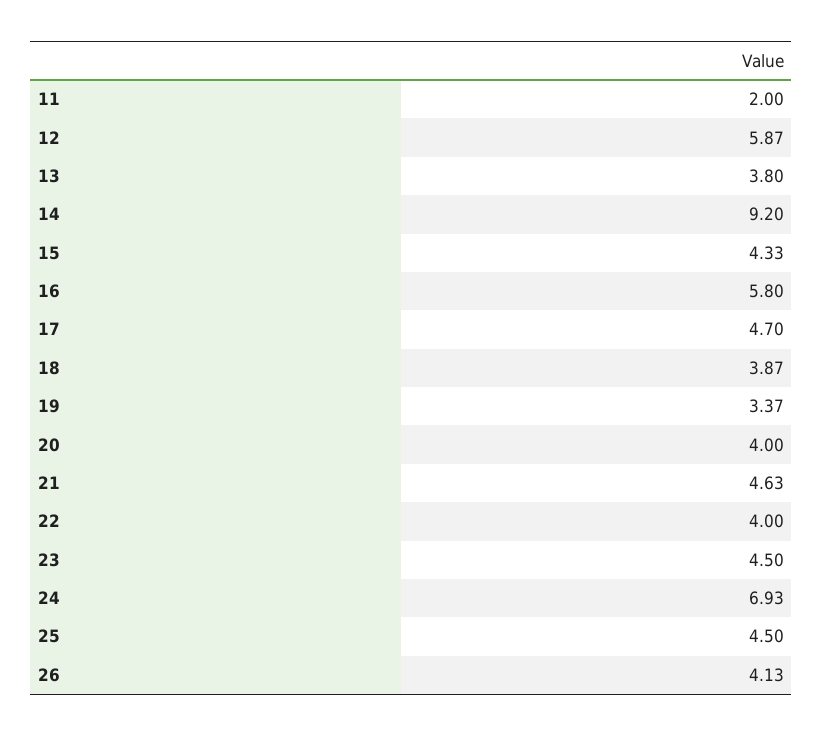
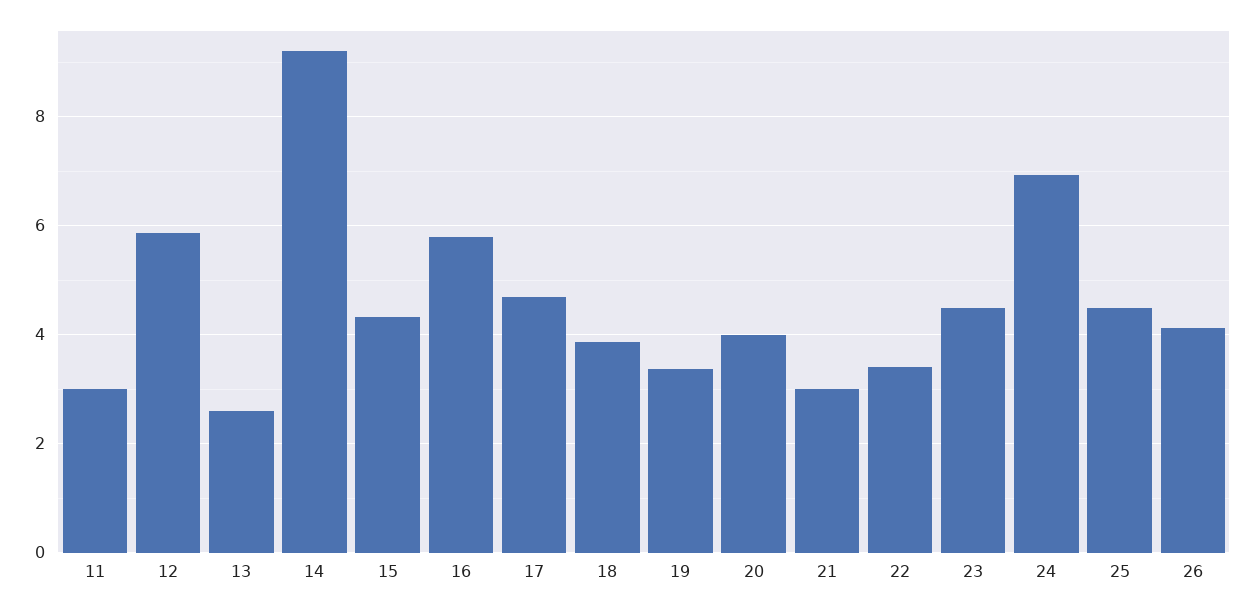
11: 2 -> 3
13: 3.8 -> 2.6
21: 4.63 -> 3
22: 4 -> 3.4

